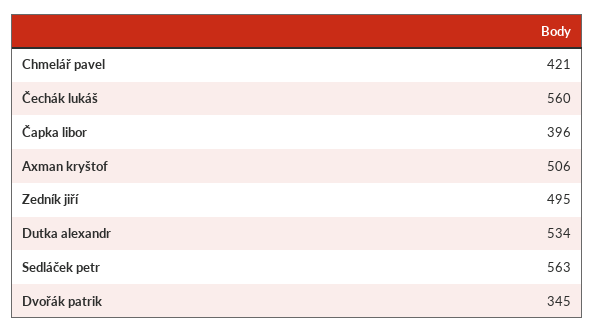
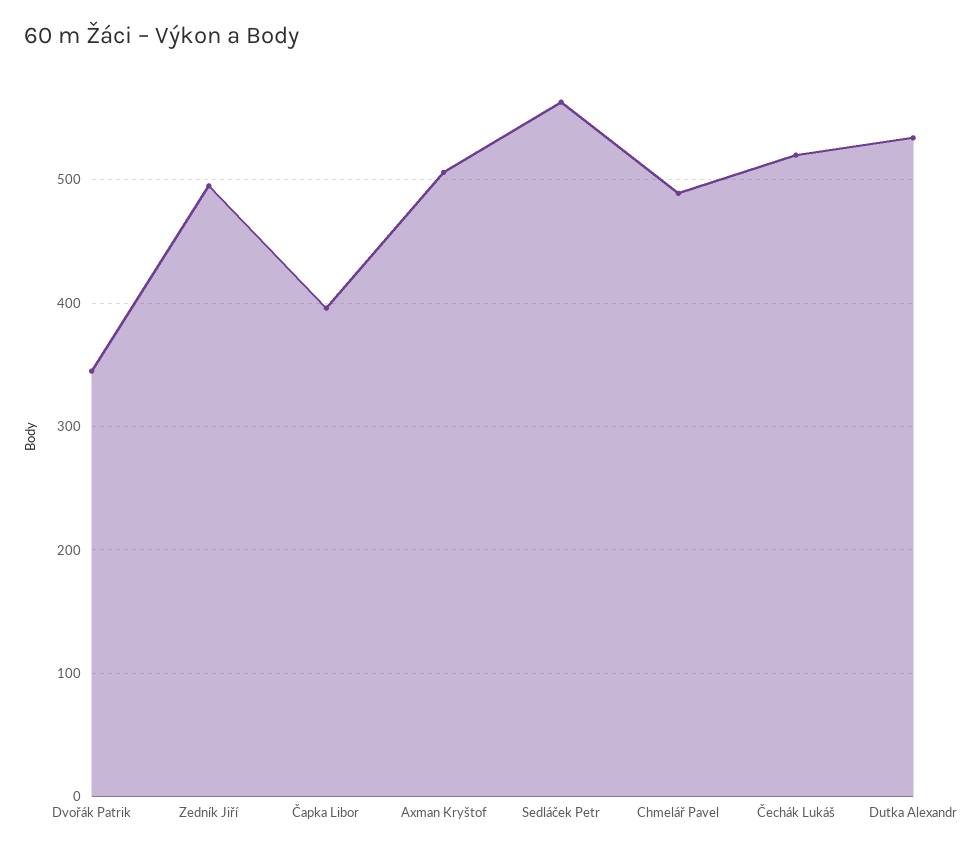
Chmelář pavel: 421 -> 490
Čechák lukáš: 560 -> 520

